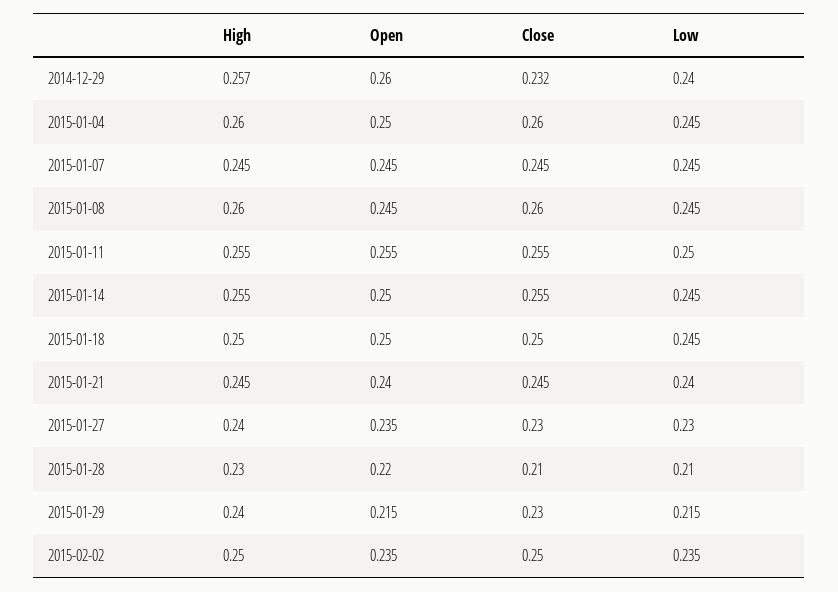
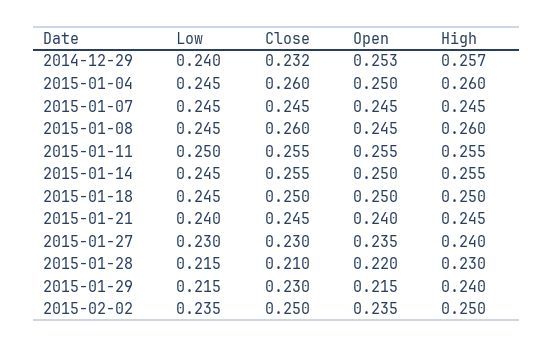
Open, 2014-12-29: 0.26 -> 0.253
Low, 2015-01-28: 0.21 -> 0.215

